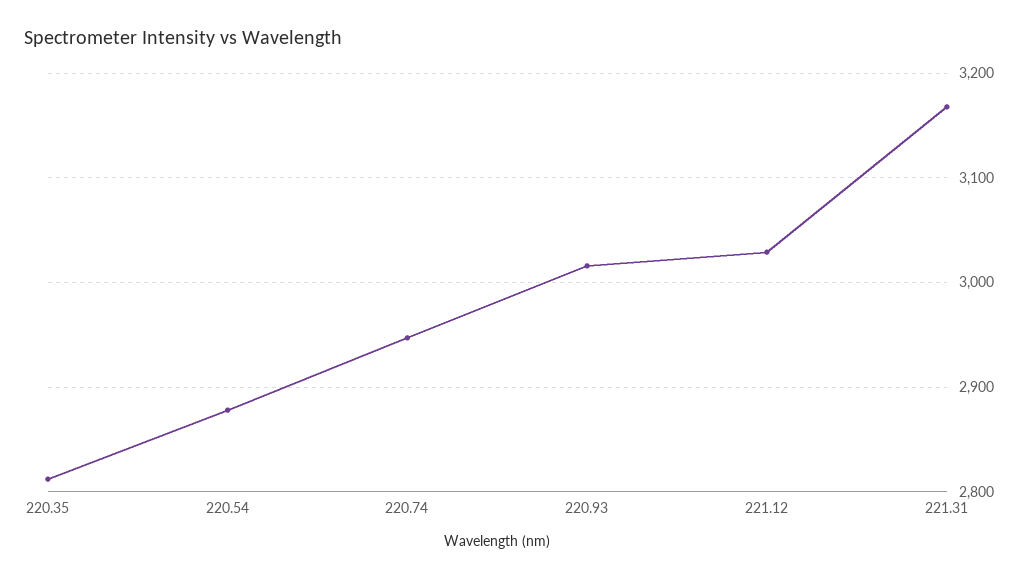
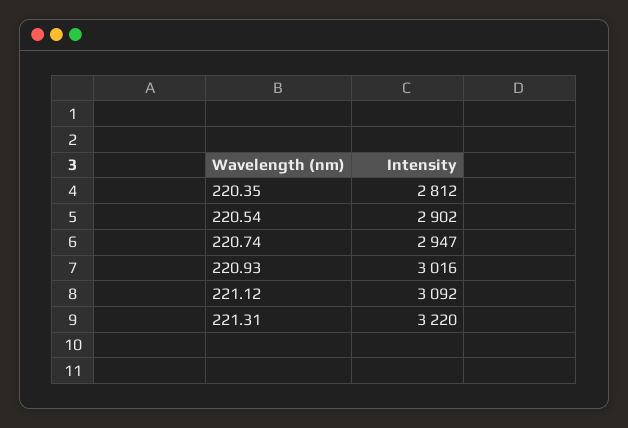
220.54: 2880 -> 2902
221.12: 3030 -> 3092
221.31: 3170 -> 3220

